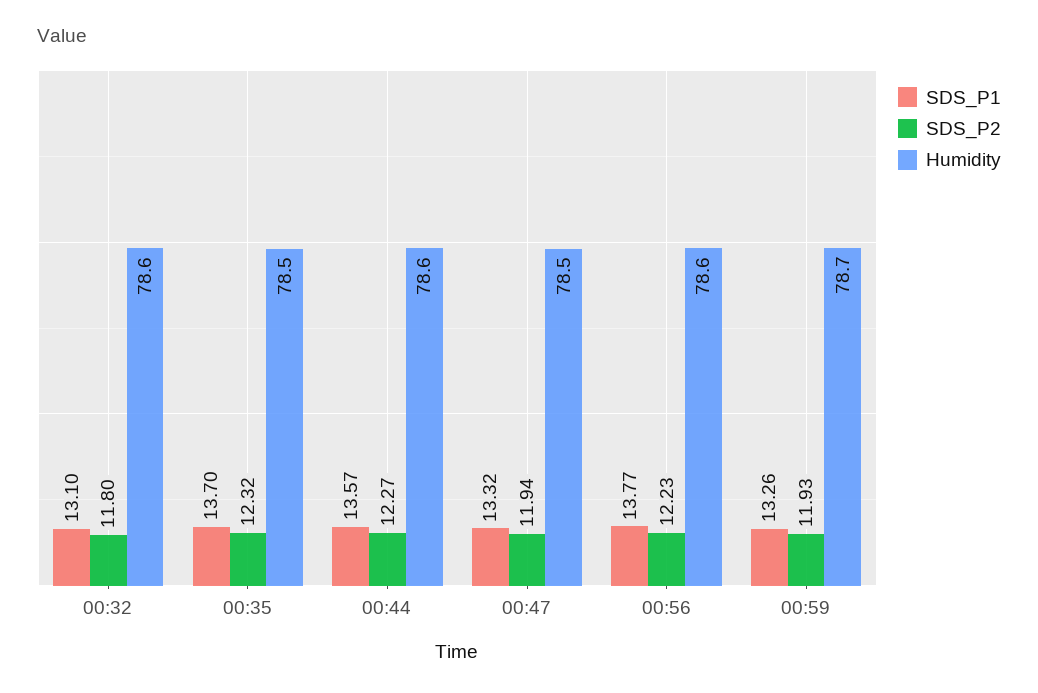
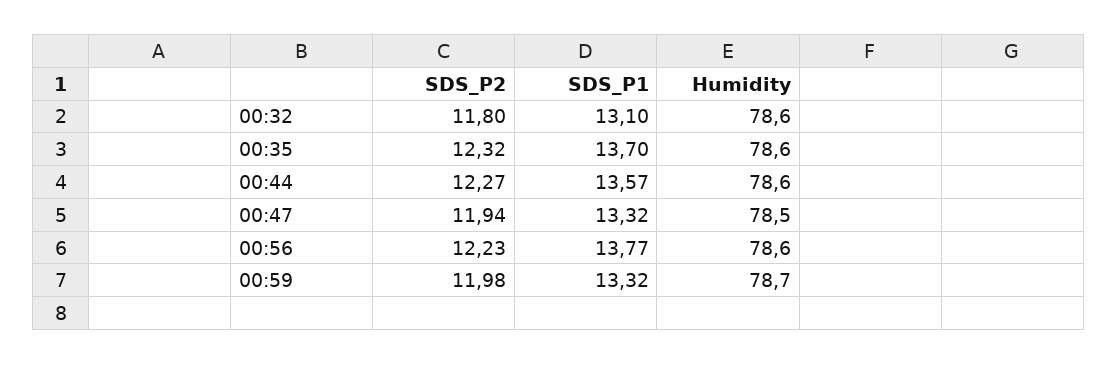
Humidity, 00:35: 78.5 -> 78.6
SDS_P1, 00:59: 13.26 -> 13.32
SDS_P2, 00:59: 11.93 -> 11.98

